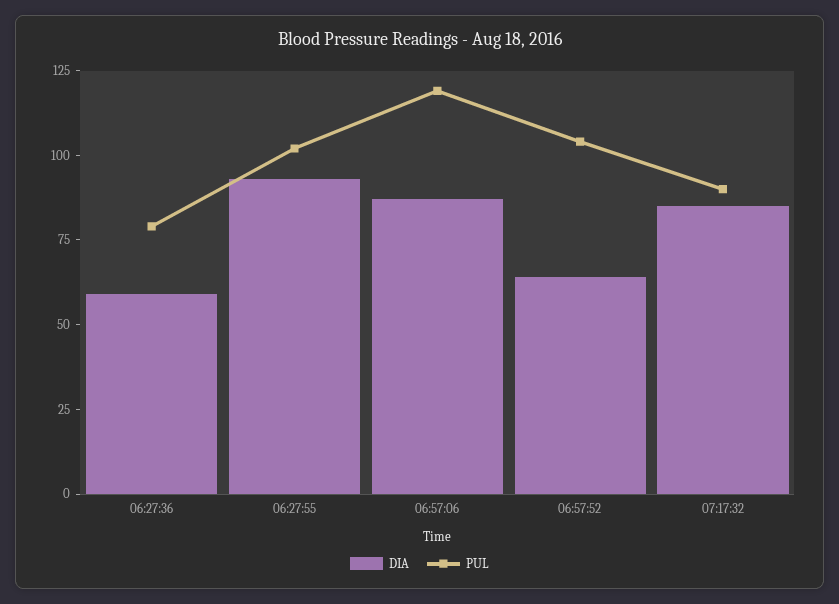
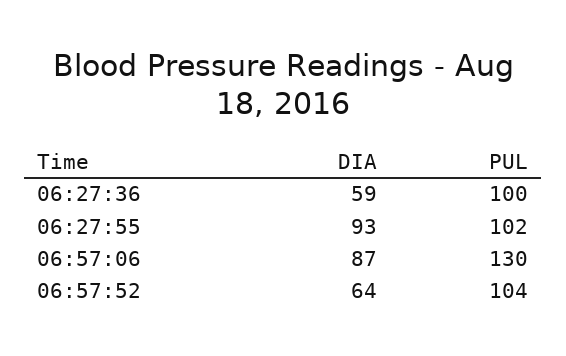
PUL, 06:27:36: 80 -> 100
PUL, 06:57:06: 120 -> 130
DIA, 07:17:32: 85 -> none
PUL, 07:17:32: 90 -> none

